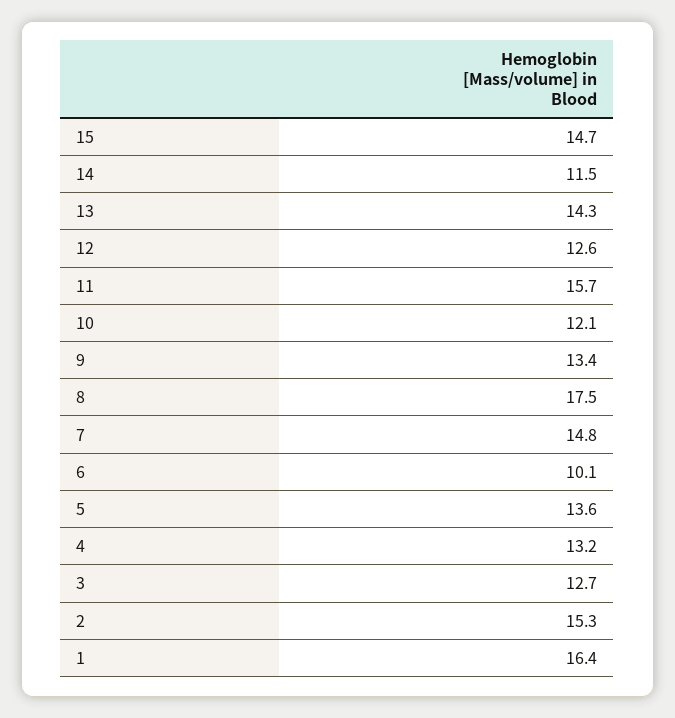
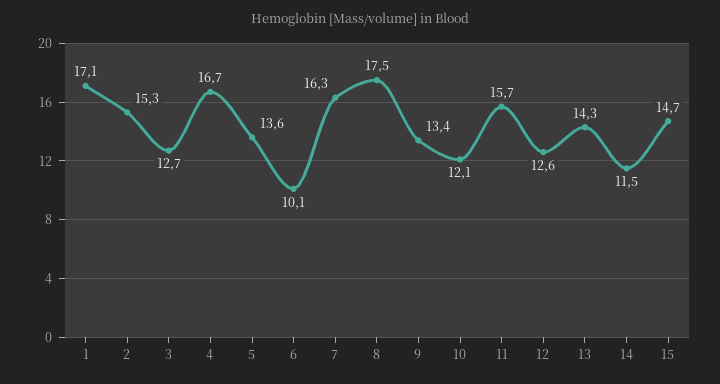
7: 14.8 -> 16.3
4: 13.2 -> 16.7
1: 16.4 -> 17.1

